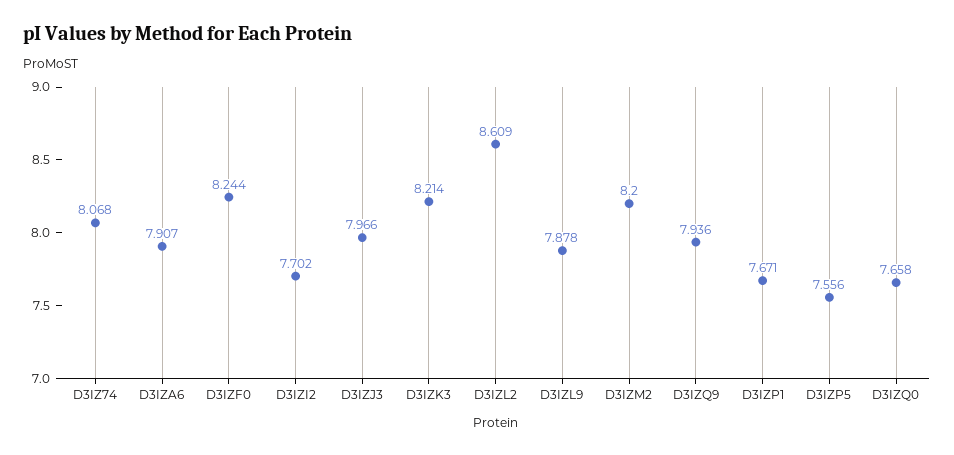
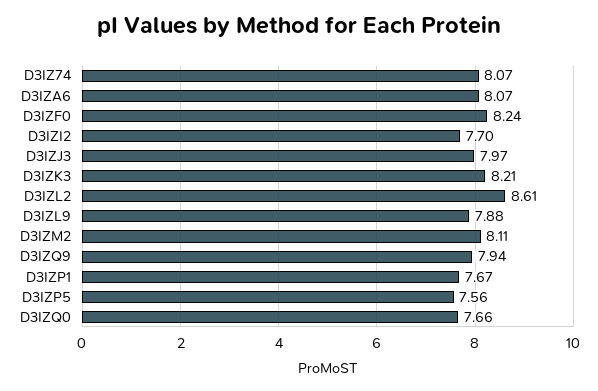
D3IZA6: 7.907 -> 8.07
D3IZM2: 8.2 -> 8.11

